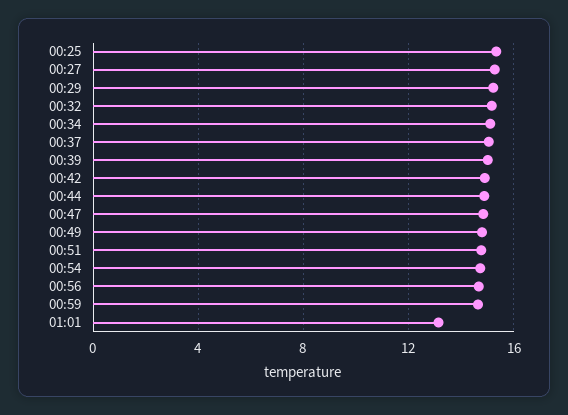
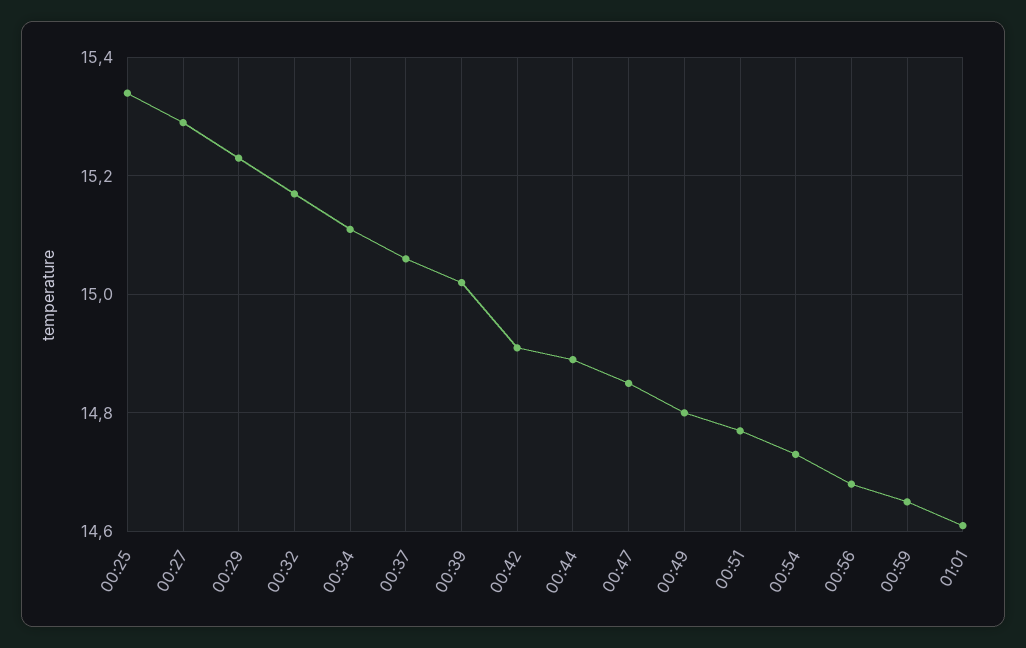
01:01: 13 -> 14.6

